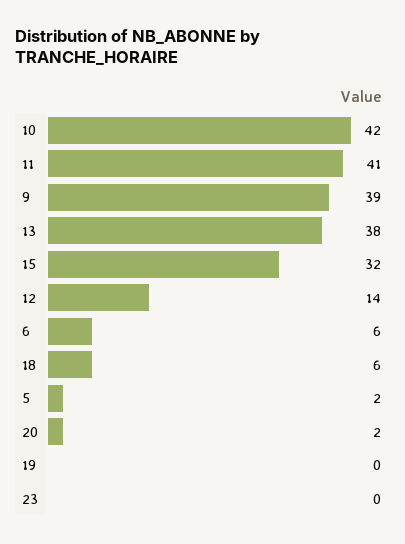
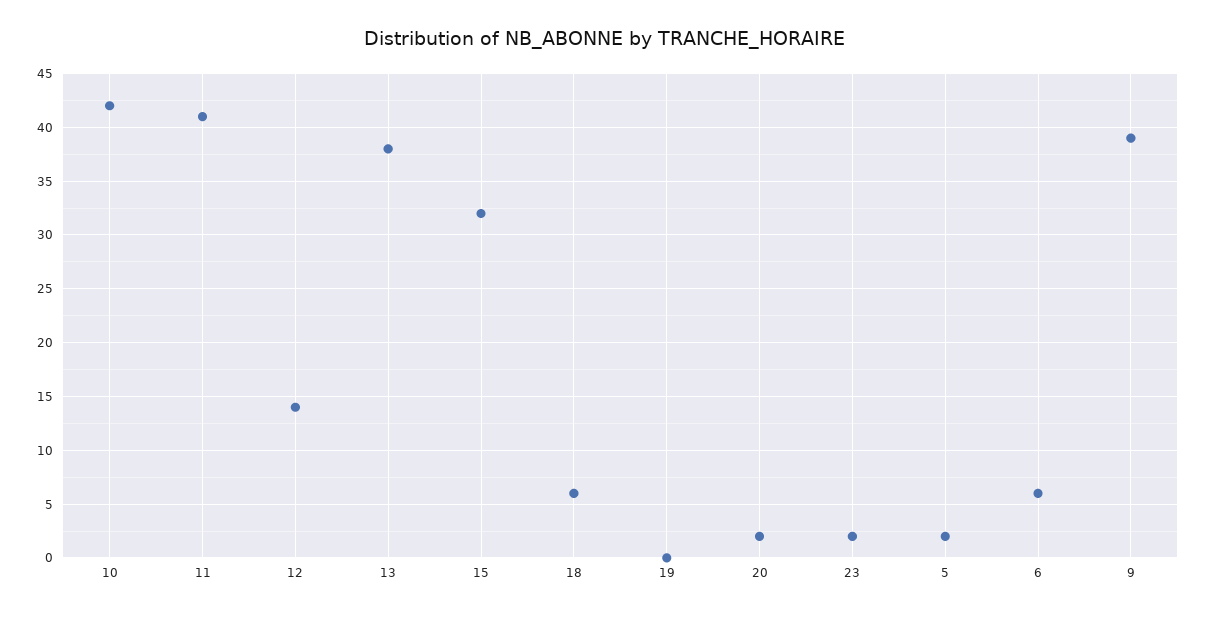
23: 0 -> 2

